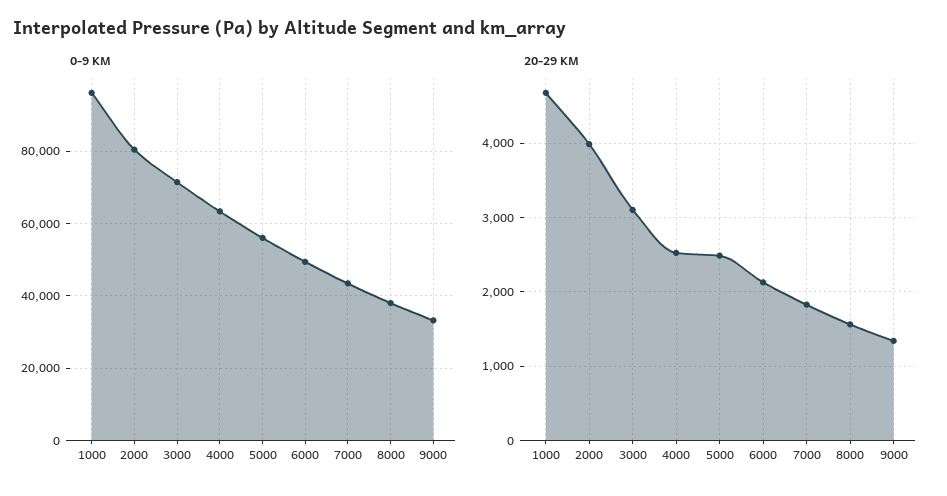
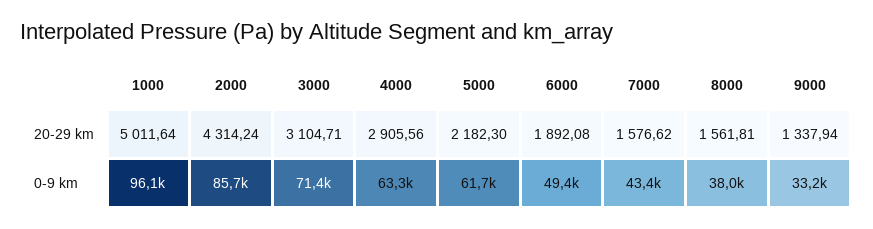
0-9 KM, 2000: 80000 -> 85700
0-9 KM, 5000: 56000 -> 61700
20-29 KM, 1000: 4700 -> 5011.64
20-29 KM, 2000: 4000 -> 4314.24
20-29 KM, 4000: 2500 -> 2905.56
20-29 KM, 5000: 2500 -> 2182.3
20-29 KM, 6000: 2100 -> 1892.08
20-29 KM, 7000: 1800 -> 1576.62

